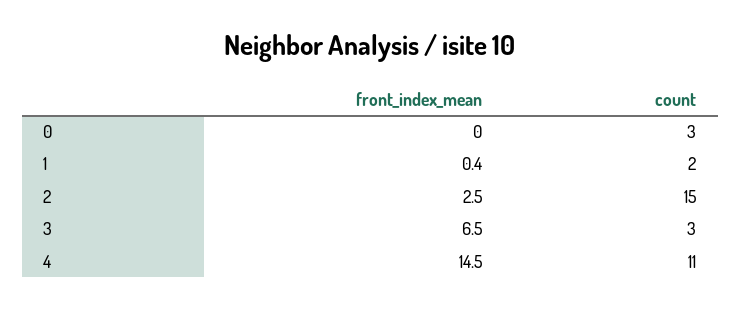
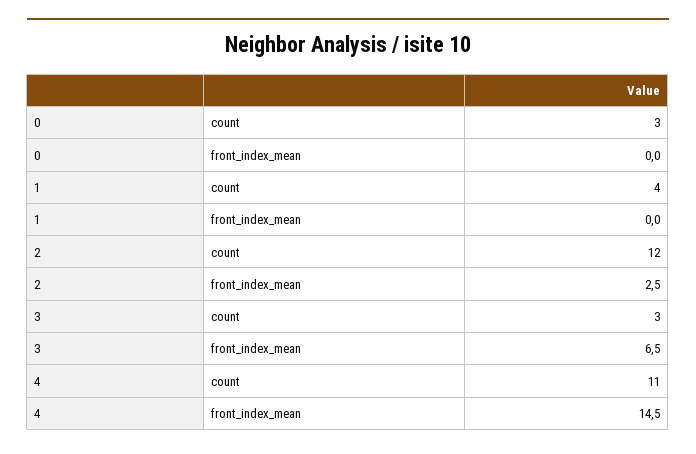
front_index_mean, 1: 0.4 -> 0
count, 1: 2 -> 4
count, 2: 15 -> 12

